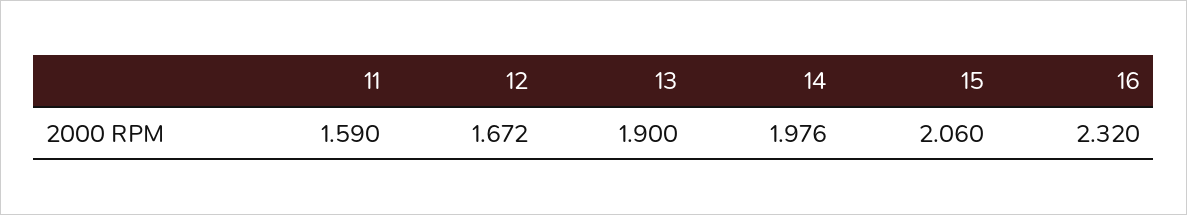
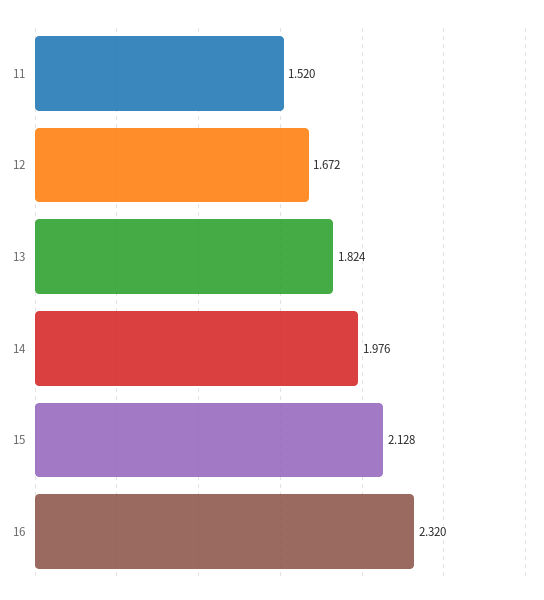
11: 1.59 -> 1.52
13: 1.9 -> 1.824
15: 2.06 -> 2.128

